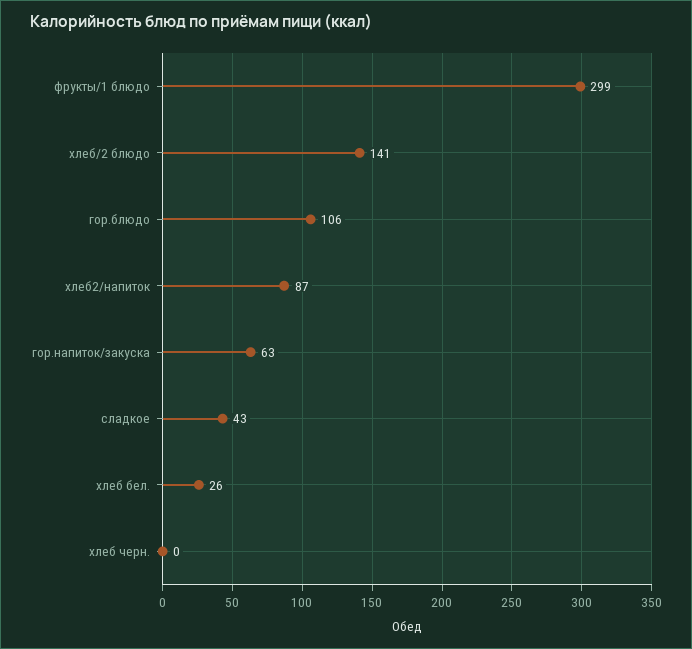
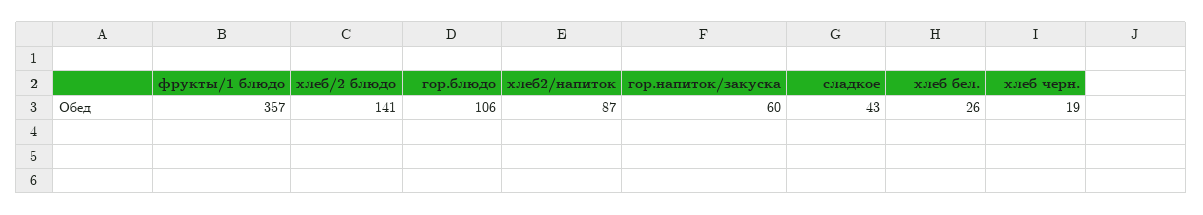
фрукты/1 блюдо: 299 -> 357
гор.напиток/закуска: 63 -> 60
хлеб черн.: 0 -> 19

